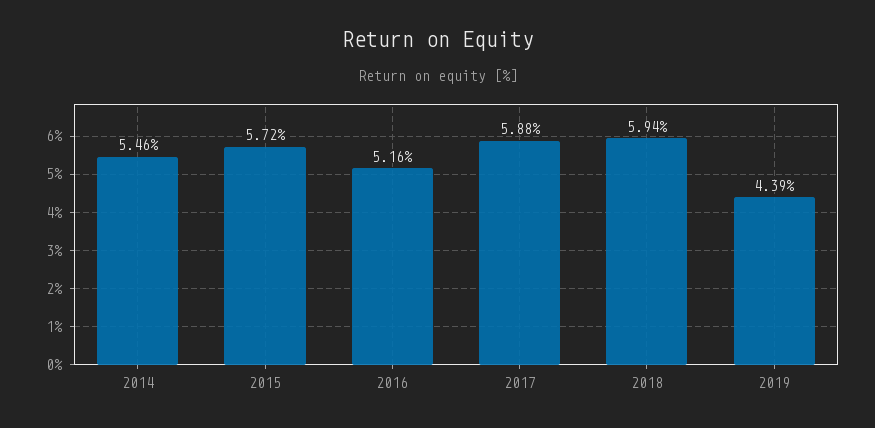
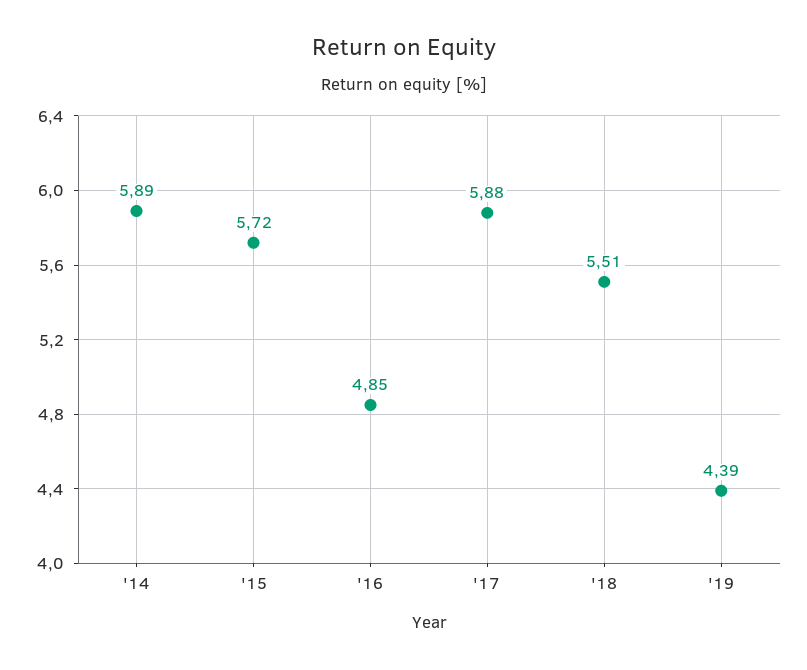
2014: 5.46 -> 5.89
2016: 5.16 -> 4.85
2018: 5.94 -> 5.51

